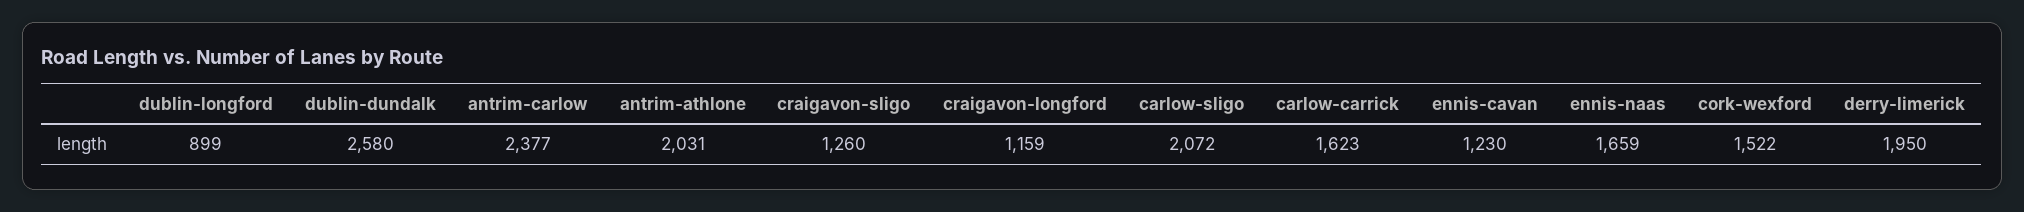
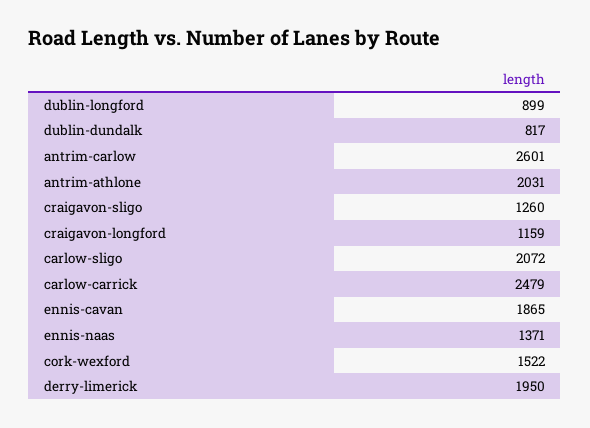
dublin-dundalk: 2580 -> 817
antrim-carlow: 2377 -> 2601
carlow-carrick: 1623 -> 2479
ennis-cavan: 1230 -> 1865
ennis-naas: 1659 -> 1371

